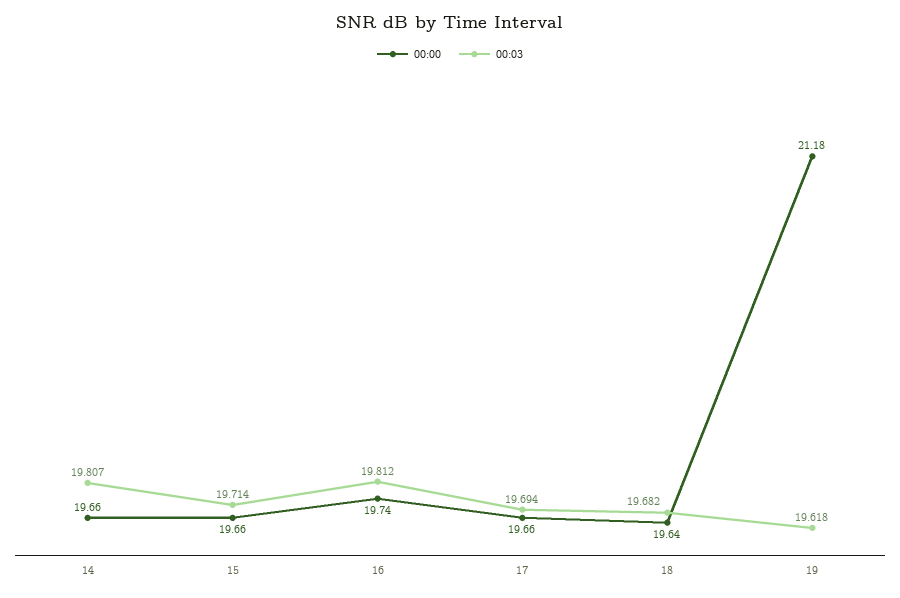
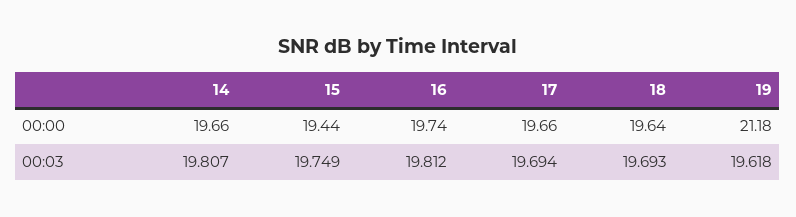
00:00, 15: 19.66 -> 19.44
00:03, 15: 19.714 -> 19.749
00:03, 18: 19.682 -> 19.693

